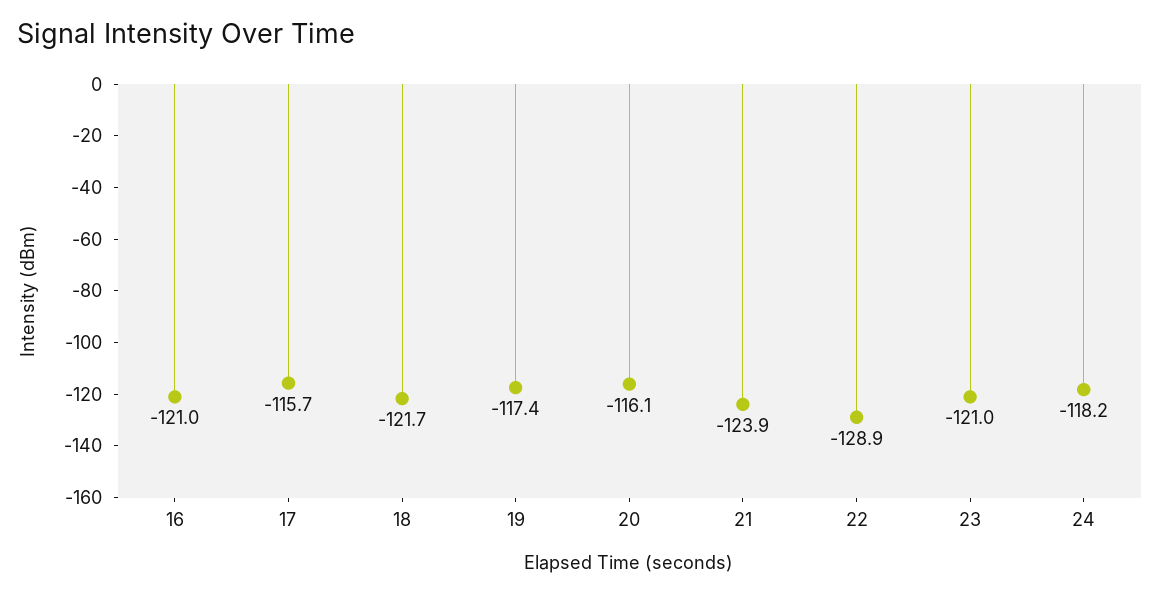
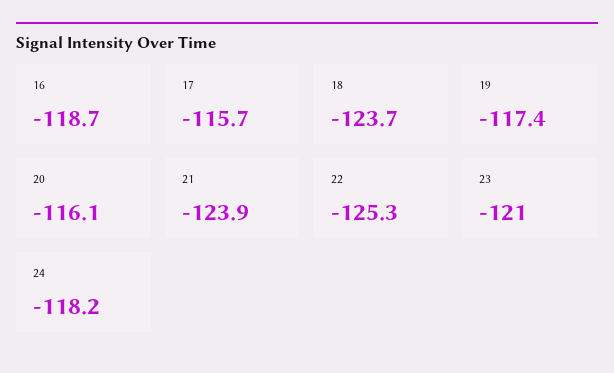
16: -121 -> -118.7
18: -121.7 -> -123.7
22: -128.9 -> -125.3

